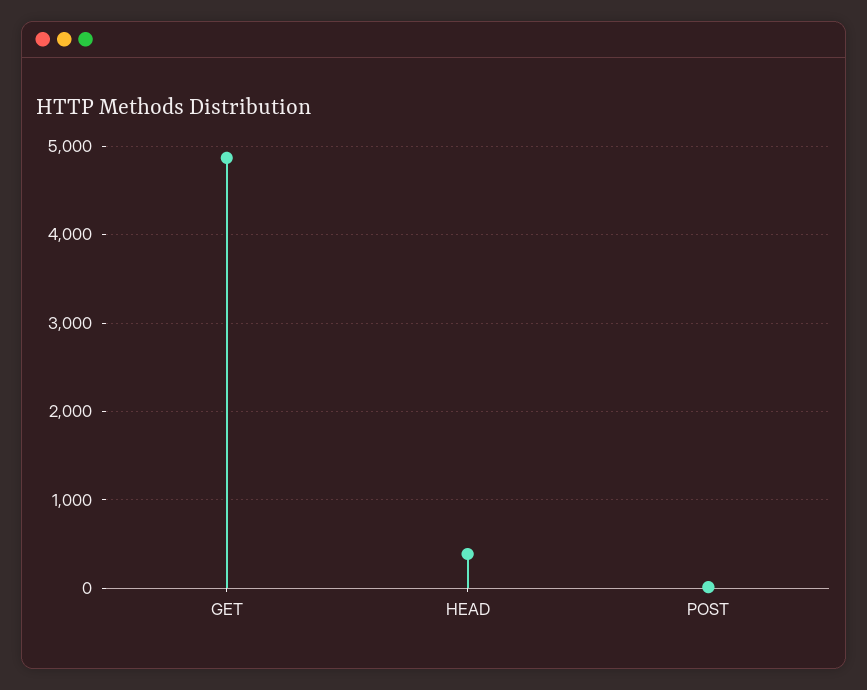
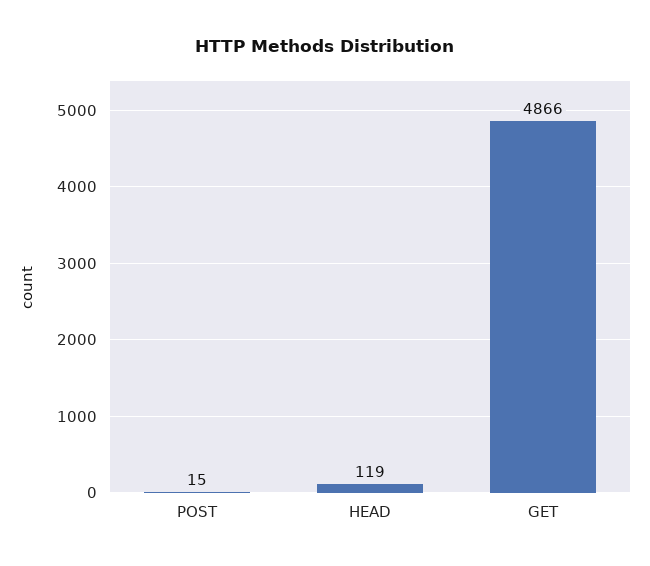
HEAD: 400 -> 119

